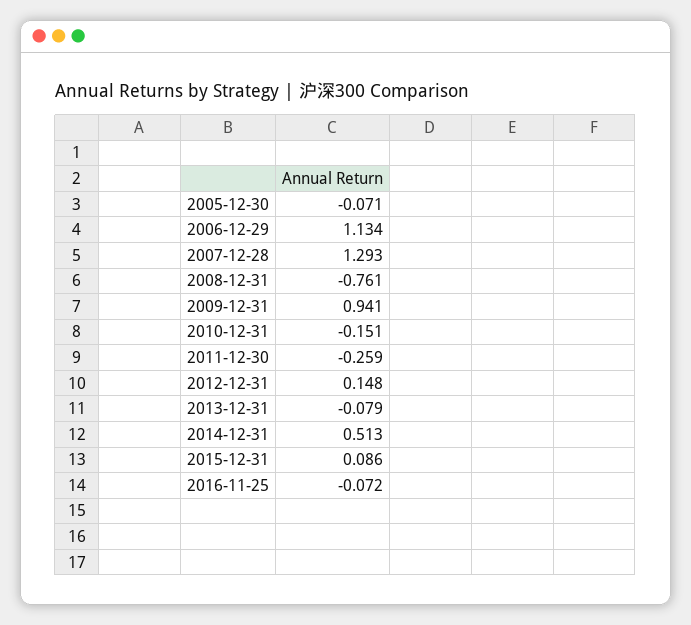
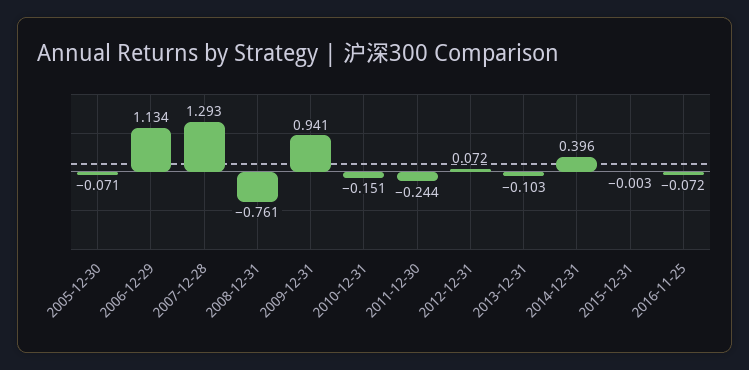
2011-12-30: -0.259 -> -0.244
2012-12-31: 0.148 -> 0.072
2013-12-31: -0.079 -> -0.103
2014-12-31: 0.513 -> 0.396
2015-12-31: 0.086 -> -0.003

